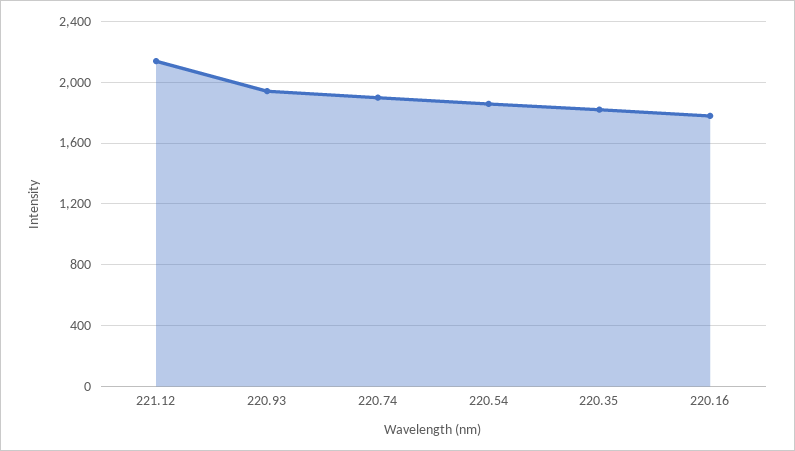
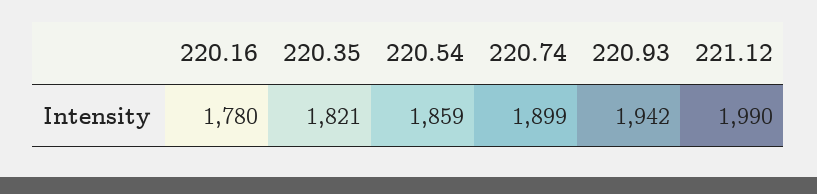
221.12: 2150 -> 1990

